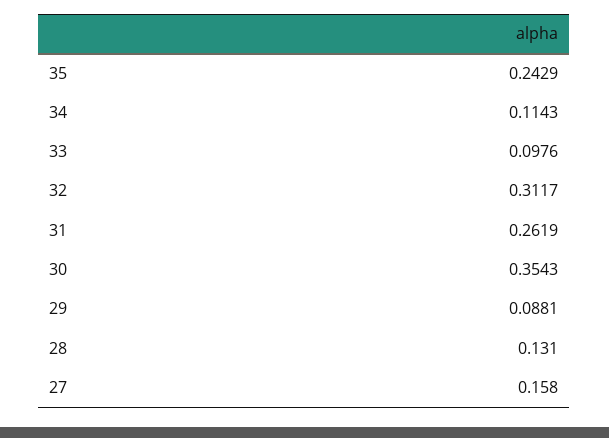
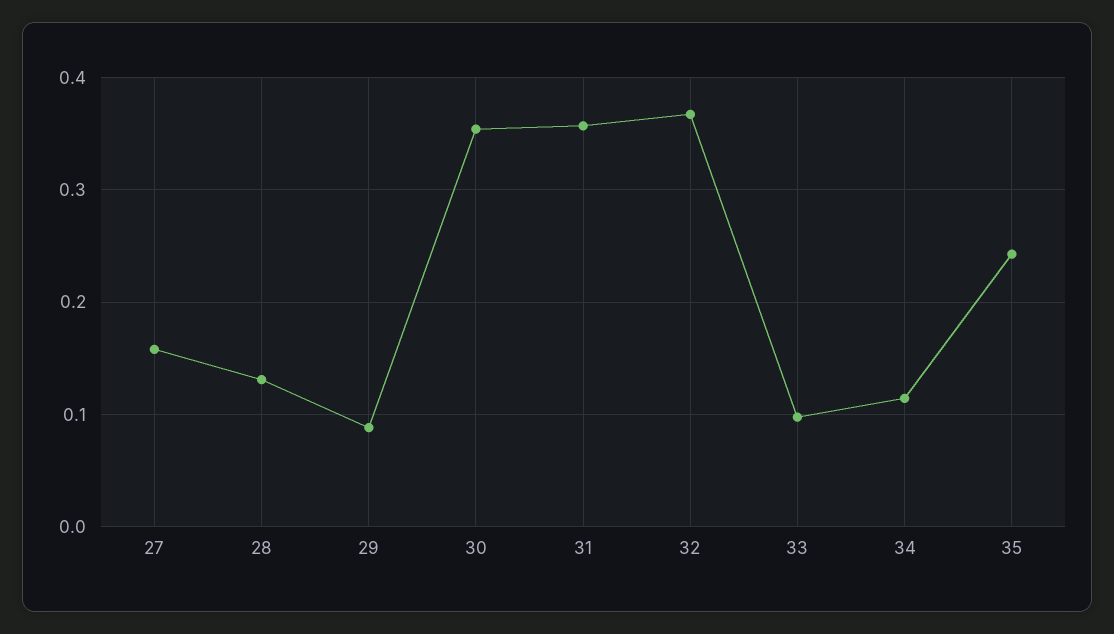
32: 0.3117 -> 0.37
31: 0.2619 -> 0.36

